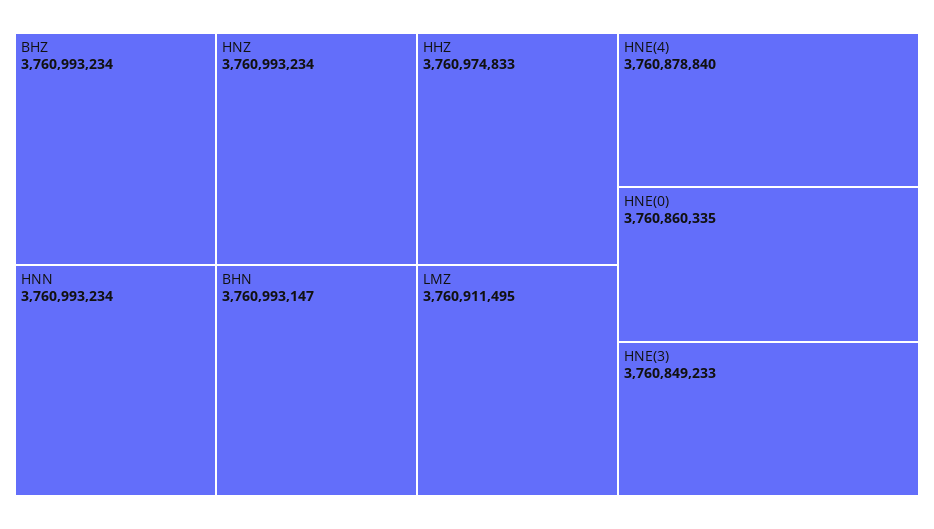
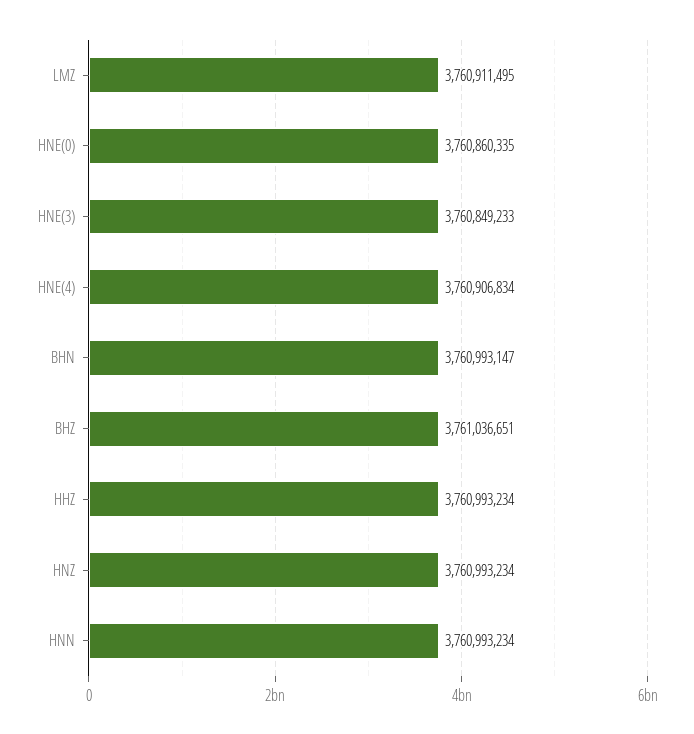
BHZ: 3760993234 -> 3761036651
HHZ: 3760974833 -> 3760993234
HNE(4): 3760878840 -> 3760906834

